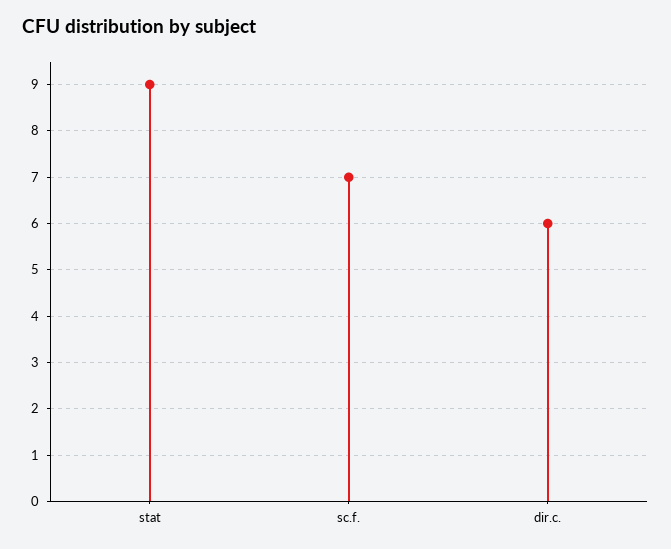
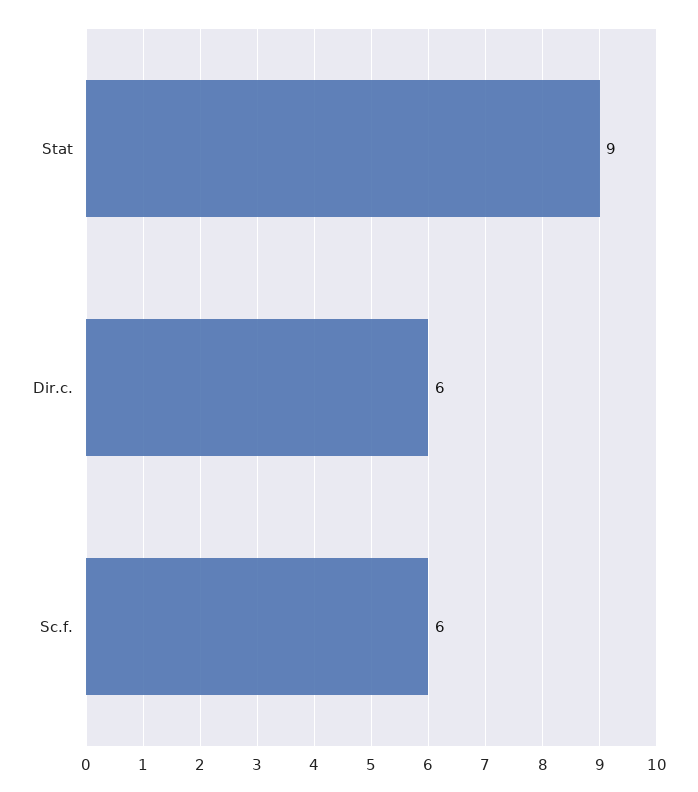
sc.f.: 7 -> 6

